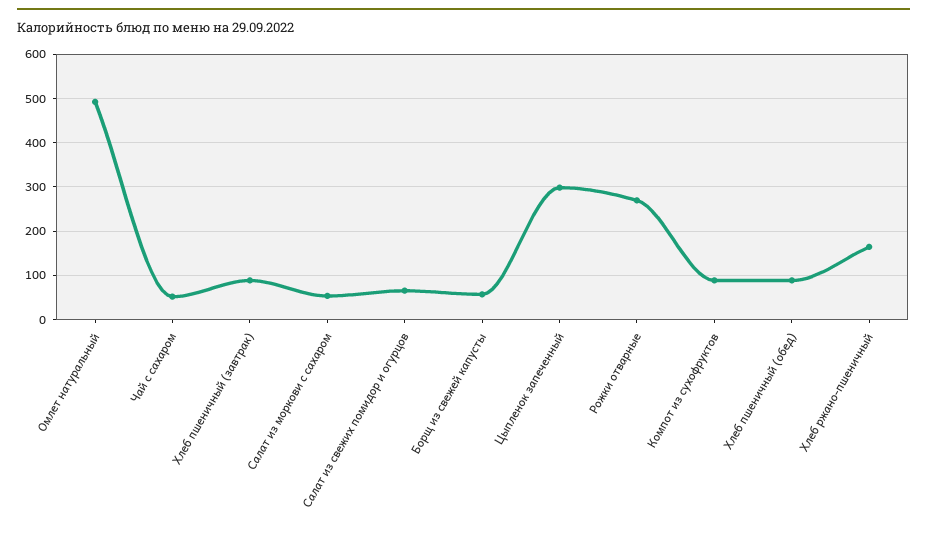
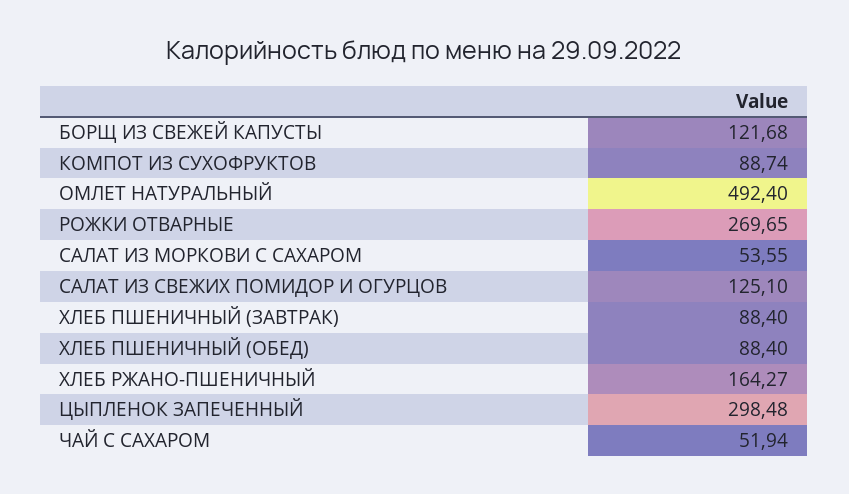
Салат из свежих помидор и огурцов: 60 -> 125.1
Борщ из свежей капусты: 60 -> 121.68

